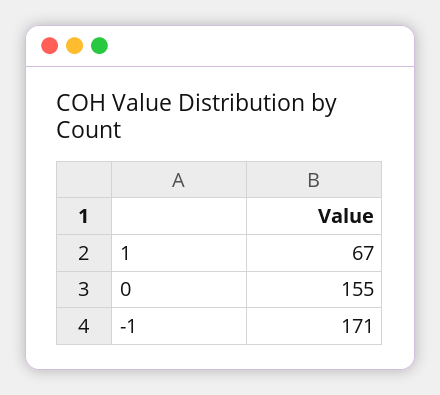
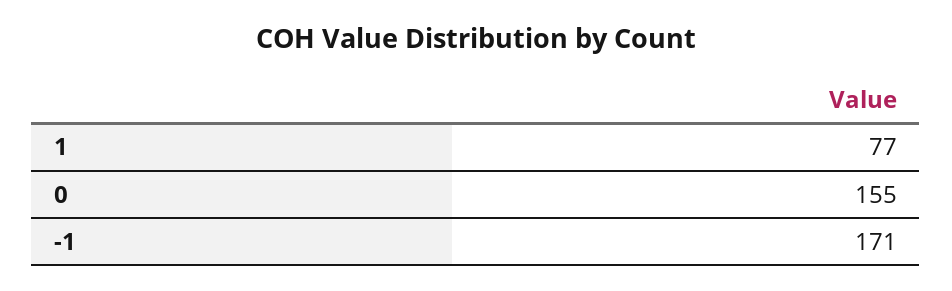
1: 67 -> 77

